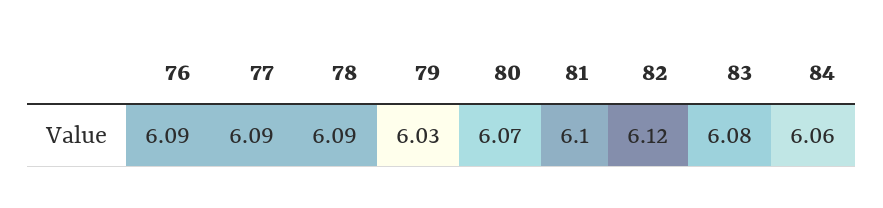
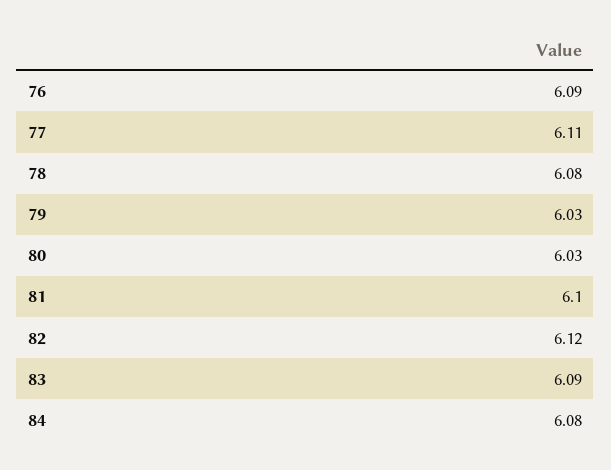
77: 6.09 -> 6.11
78: 6.09 -> 6.08
80: 6.07 -> 6.03
83: 6.08 -> 6.09
84: 6.06 -> 6.08

